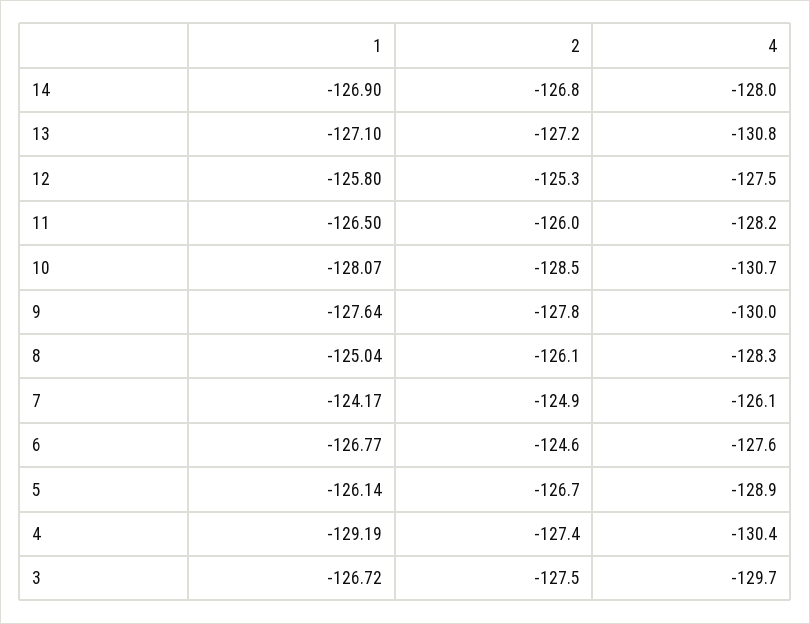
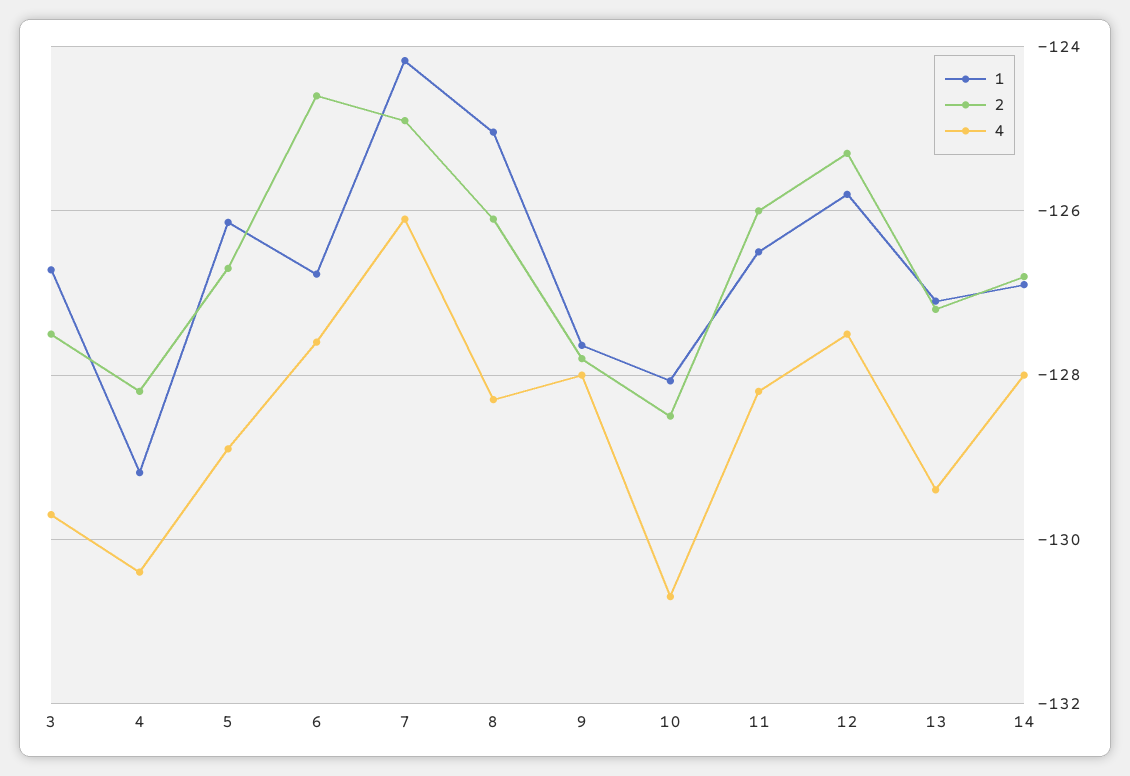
4, 13: -130.8 -> -129.4
4, 9: -130 -> -128
2, 4: -127.4 -> -128.2

